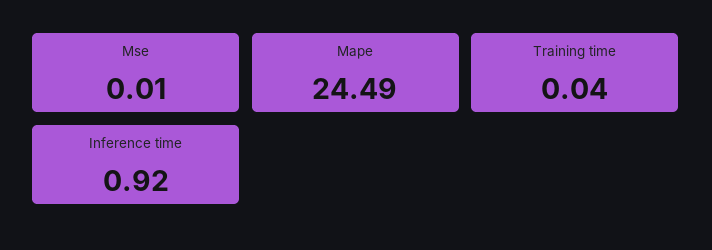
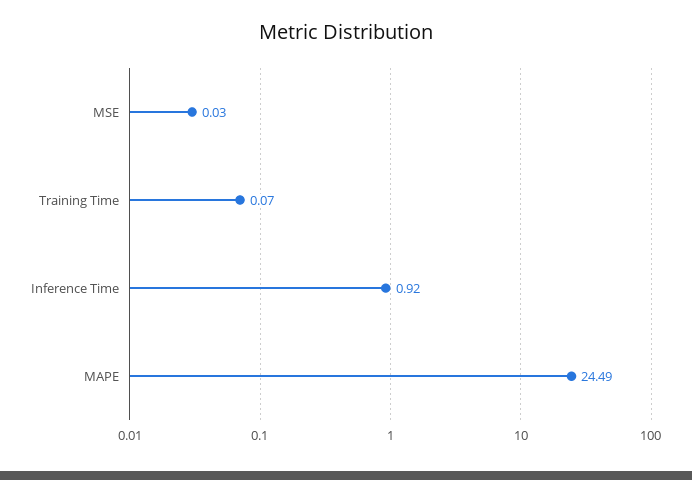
Mse: 0.01 -> 0.03
Training time: 0.04 -> 0.07

